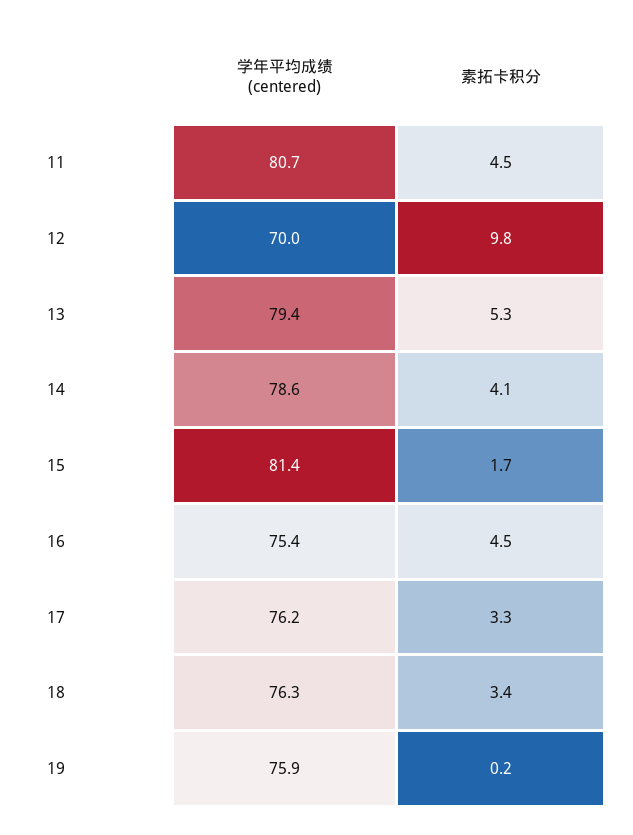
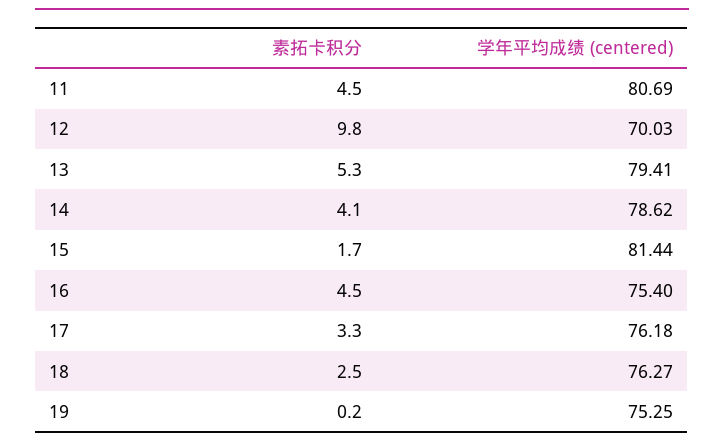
素拓卡积分, 18: 3.4 -> 2.5
学年平均成绩 (centered), 19: 75.9 -> 75.25

